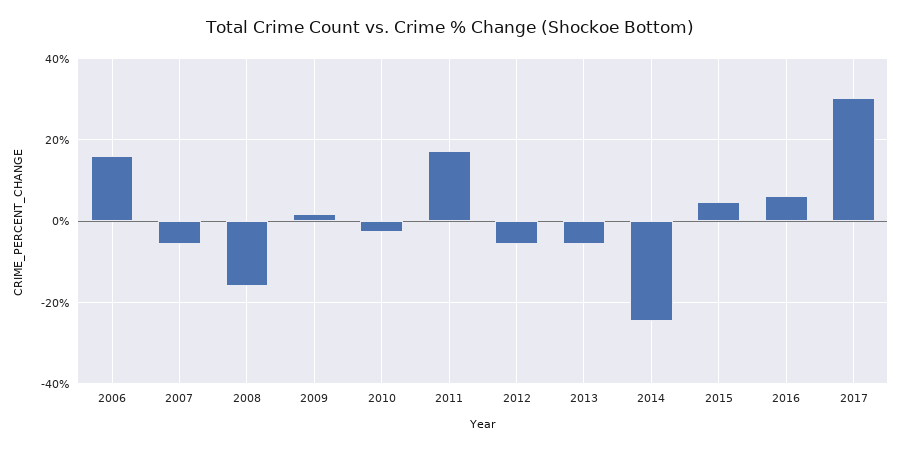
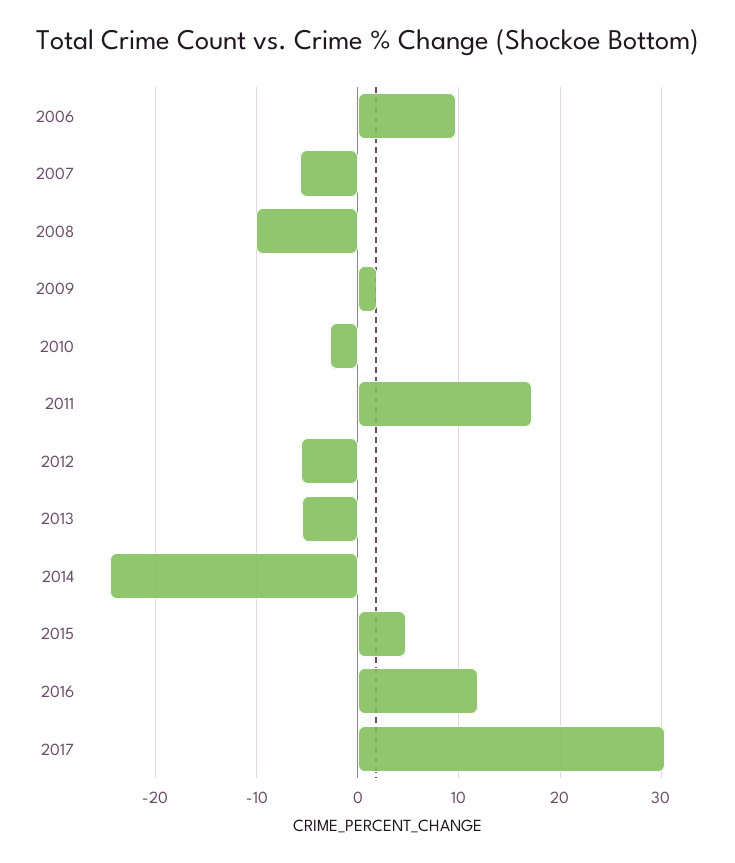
2006: 16 -> 10
2008: -16 -> -10
2016: 6 -> 12

